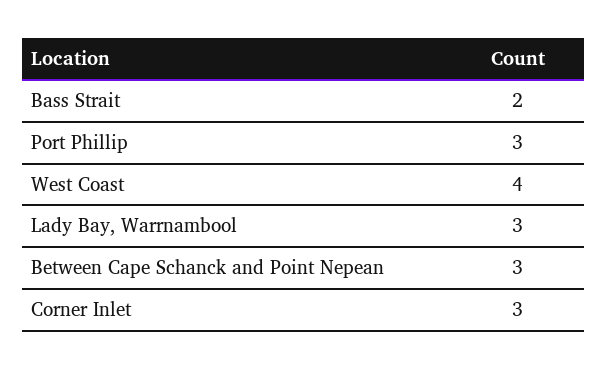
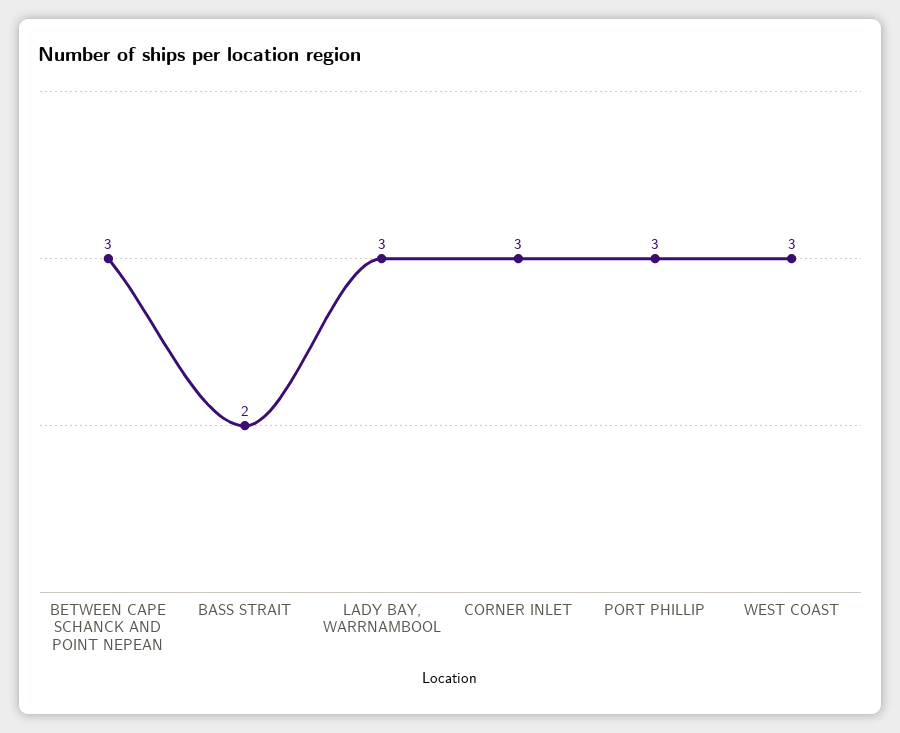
West Coast: 4 -> 3

